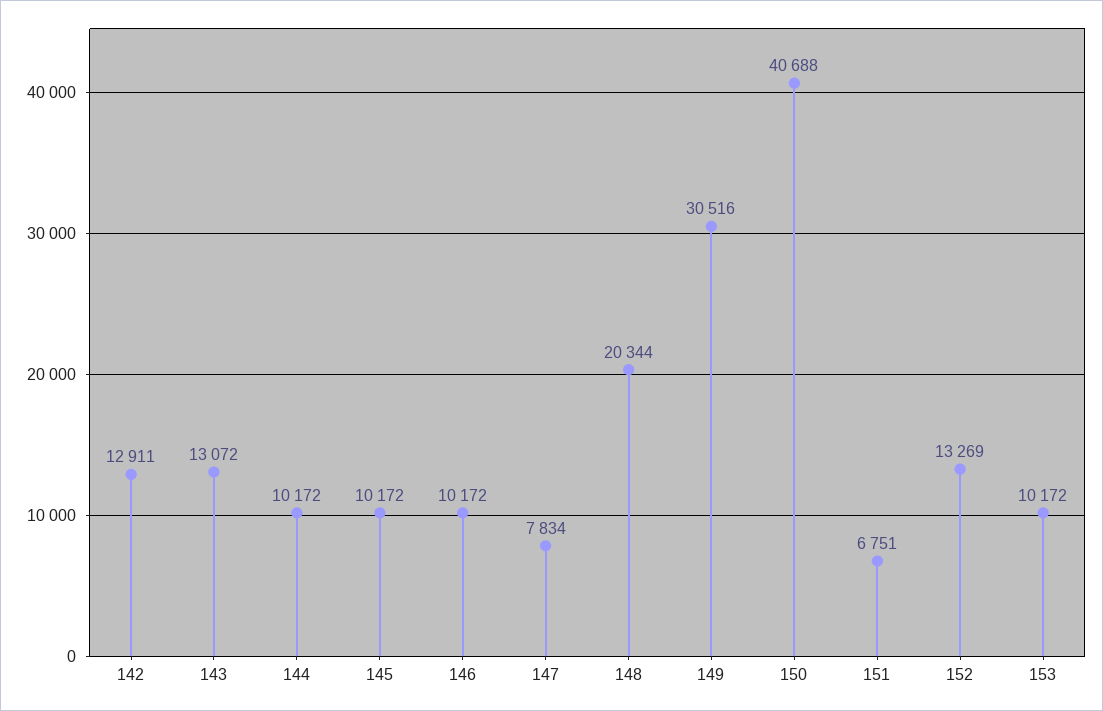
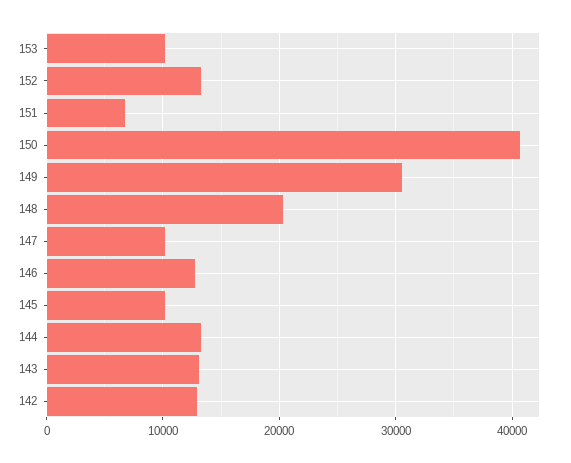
144: 10172 -> 13000
146: 10172 -> 13000
147: 7834 -> 10000

